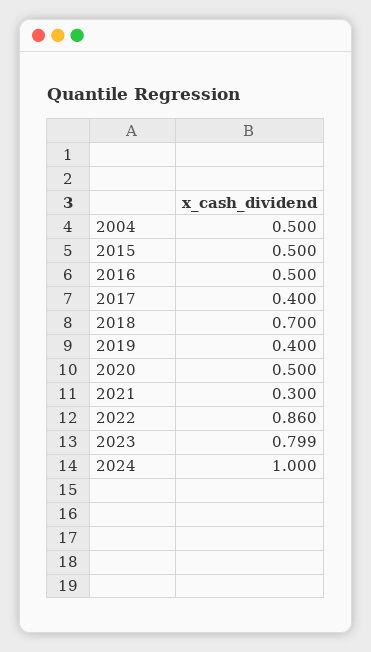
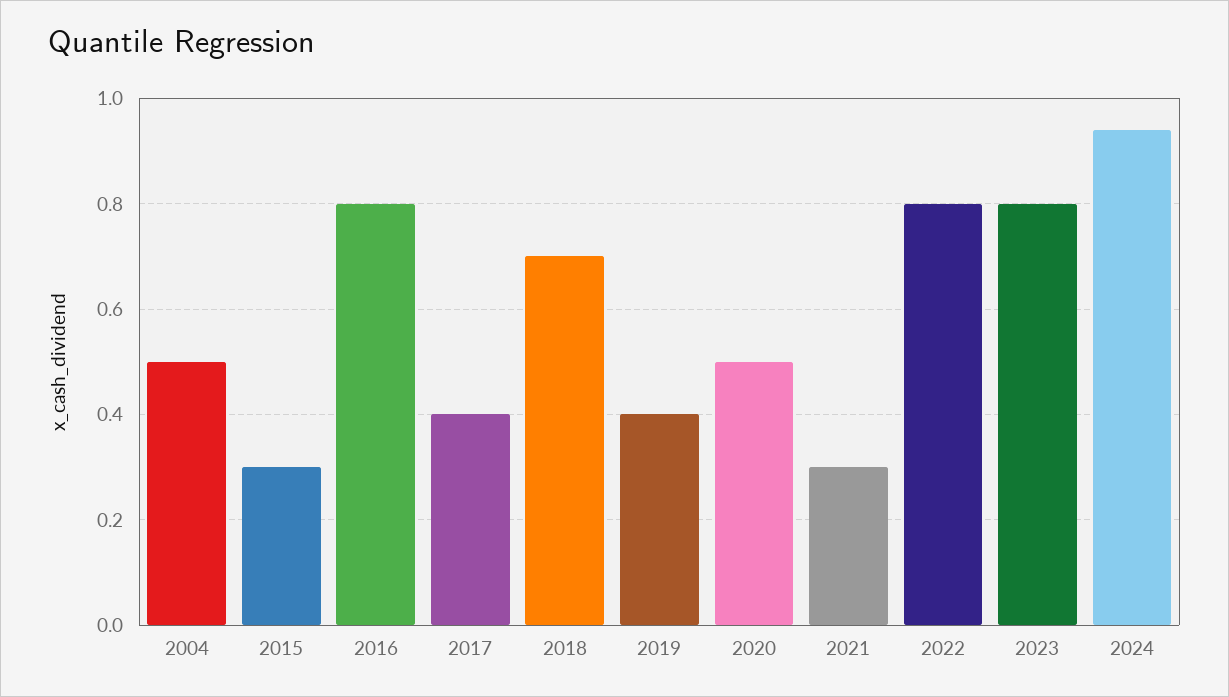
2015: 0.5 -> 0.3
2016: 0.5 -> 0.8
2022: 0.86 -> 0.8
2024: 1 -> 0.94

